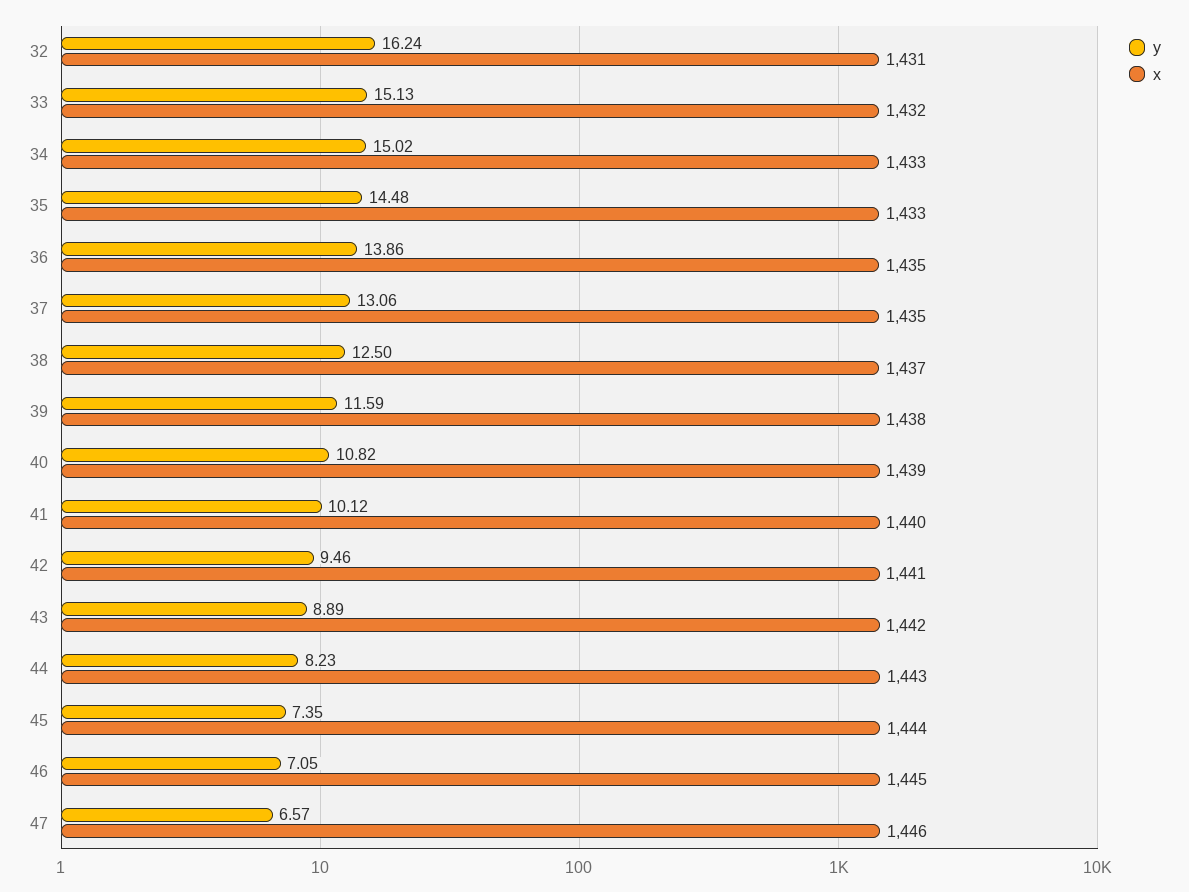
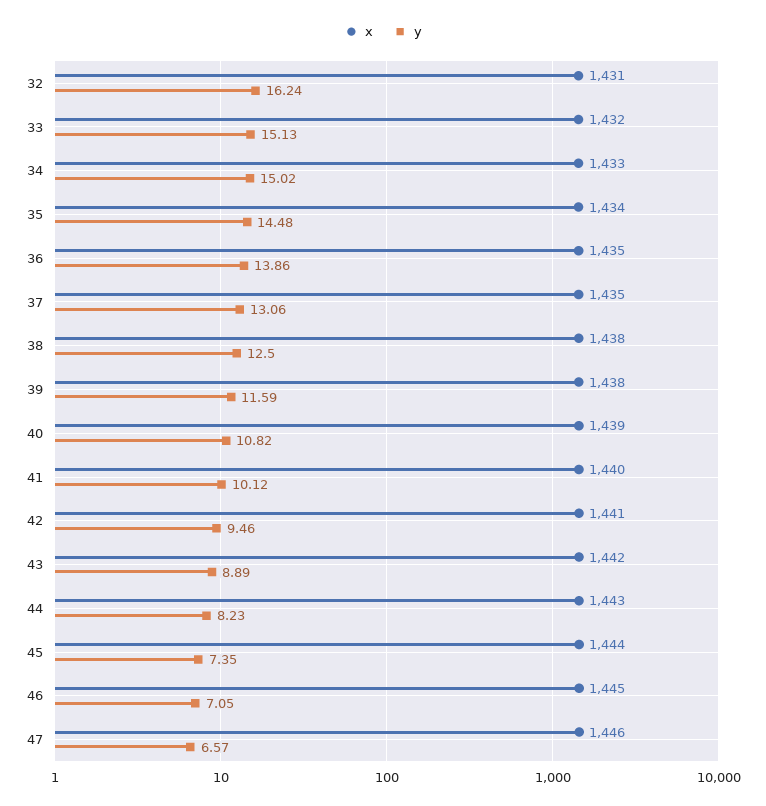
x, 35: 1433 -> 1434
x, 38: 1437 -> 1438

